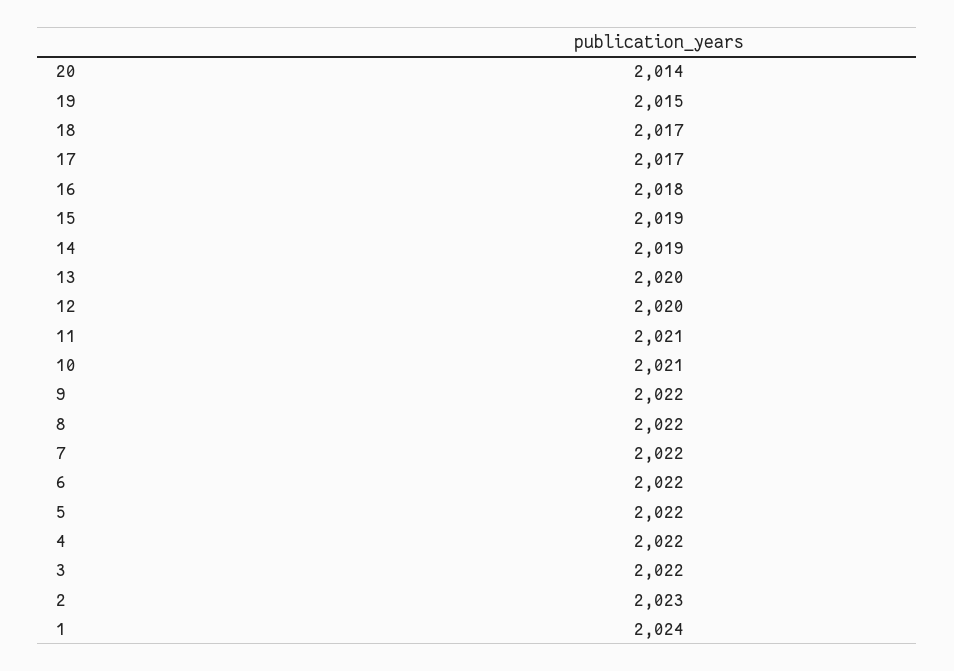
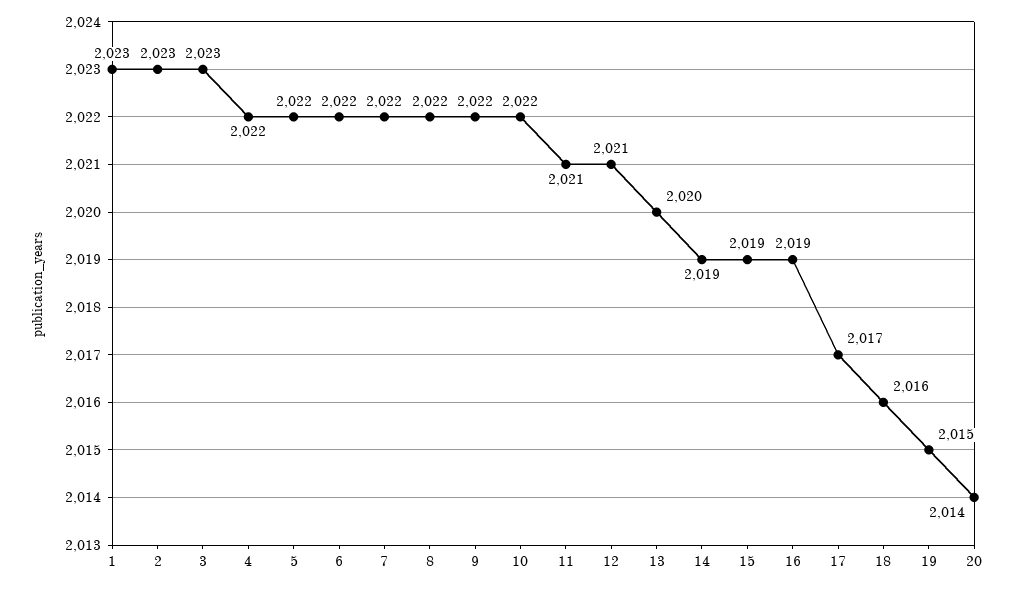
18: 2017 -> 2016
16: 2018 -> 2019
12: 2020 -> 2021
10: 2021 -> 2022
3: 2022 -> 2023
1: 2024 -> 2023

